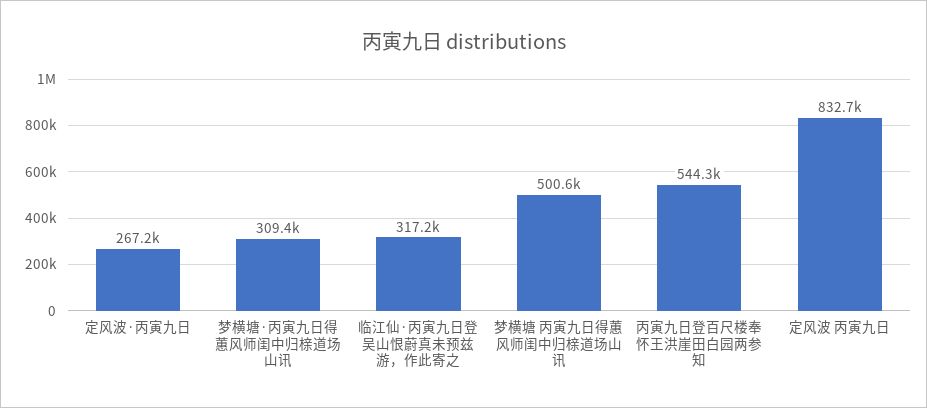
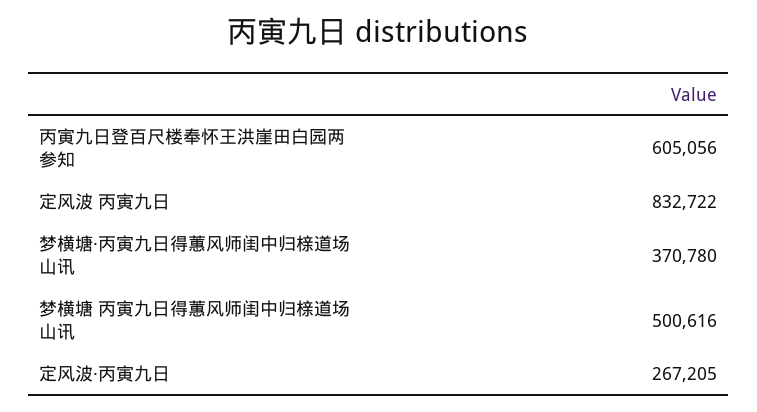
梦横塘·丙寅九日得蕙风师闺中归榇道场山讯: 309400 -> 370780
临江仙·丙寅九日登吴山恨蔚真未预兹游，作此寄之: 317200 -> none
丙寅九日登百尺楼奉怀王洪崖田白园两参知: 544300 -> 605056

